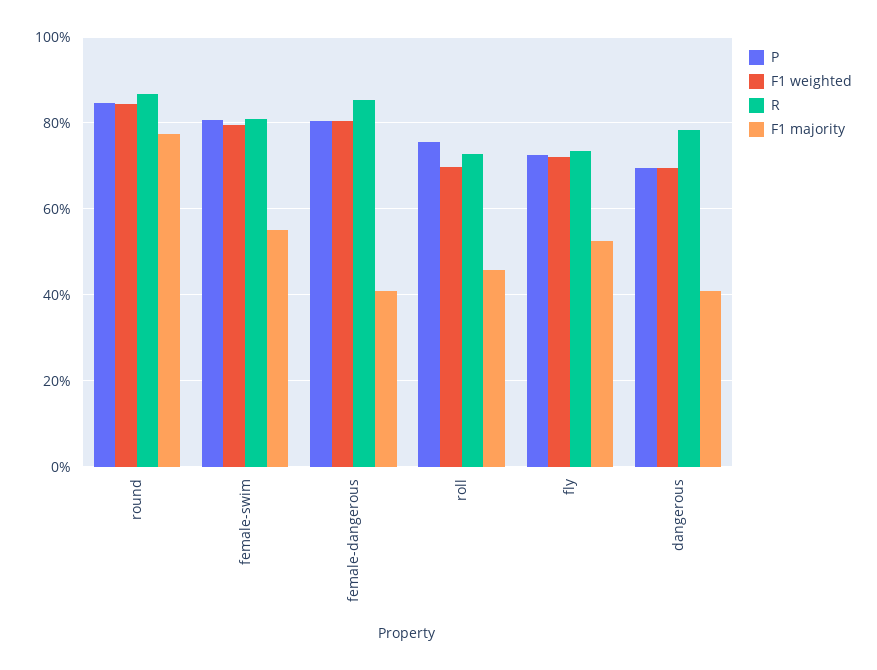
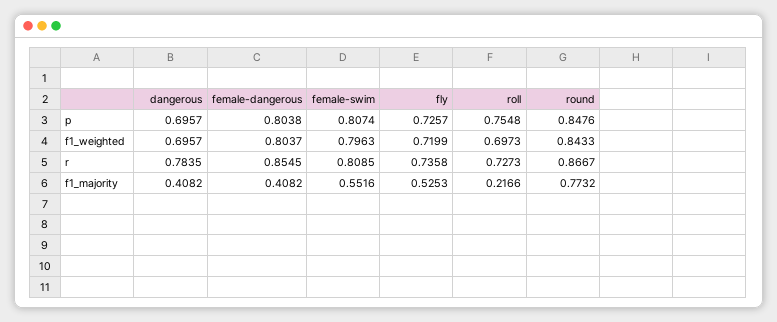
F1 majority, roll: 0.46 -> 0.2166

